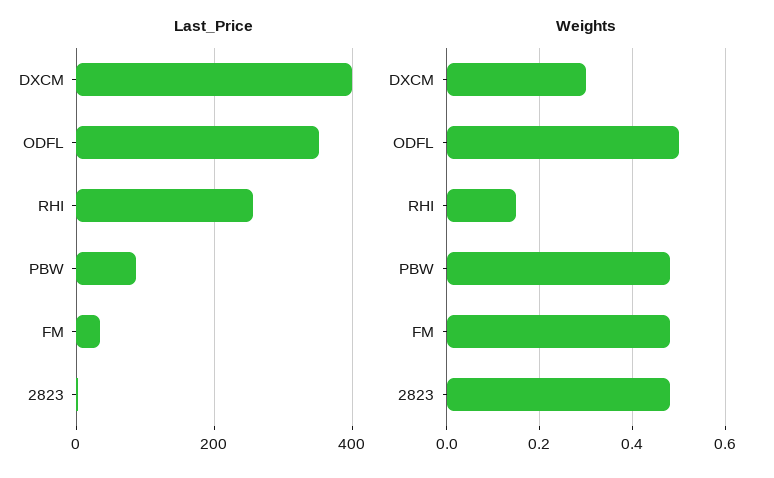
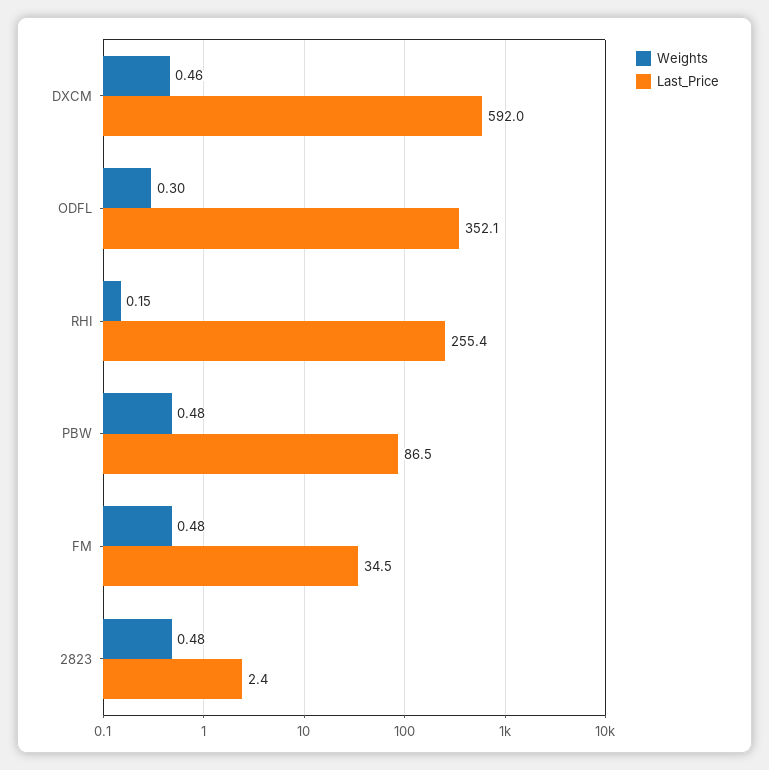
Last_Price, DXCM: 400 -> 592
Weights, DXCM: 0.3 -> 0.46
Weights, ODFL: 0.5 -> 0.3

